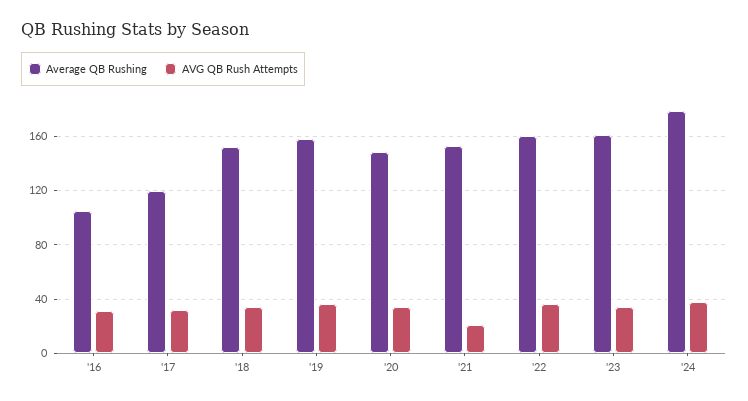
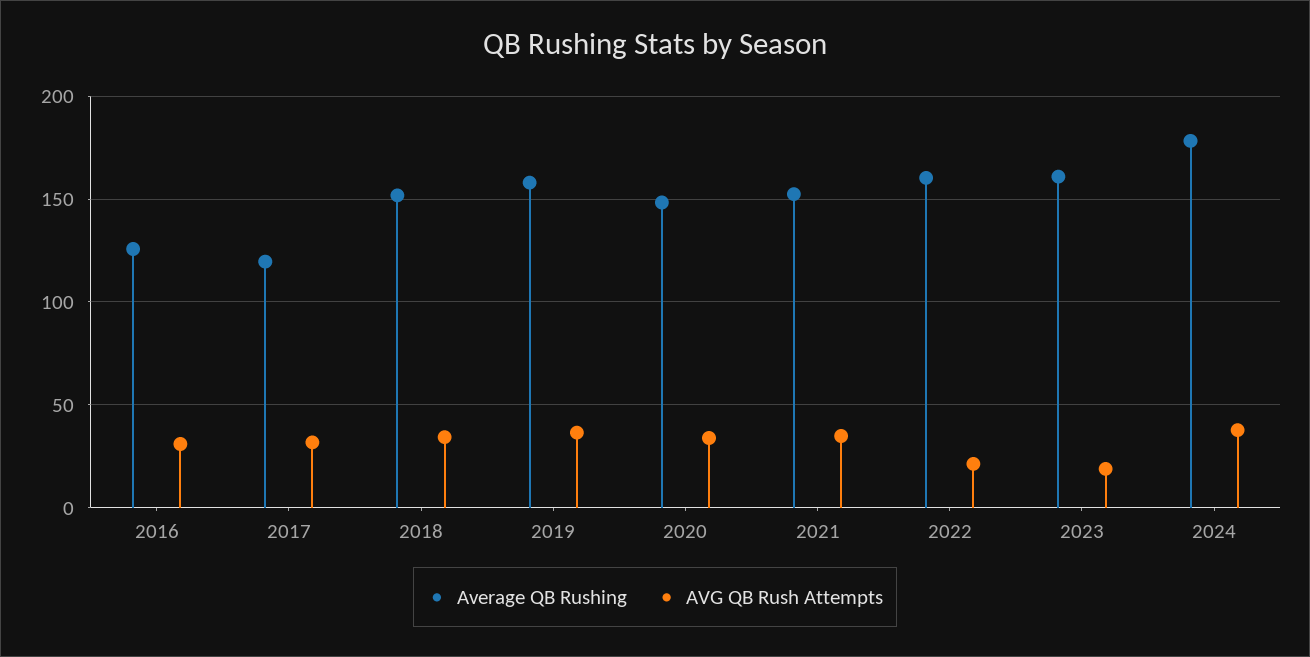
Average QB Rushing, '16: 105 -> 125
AVG QB Rush Attempts, '21: 20 -> 35
AVG QB Rush Attempts, '22: 35 -> 20
AVG QB Rush Attempts, '23: 35 -> 20

